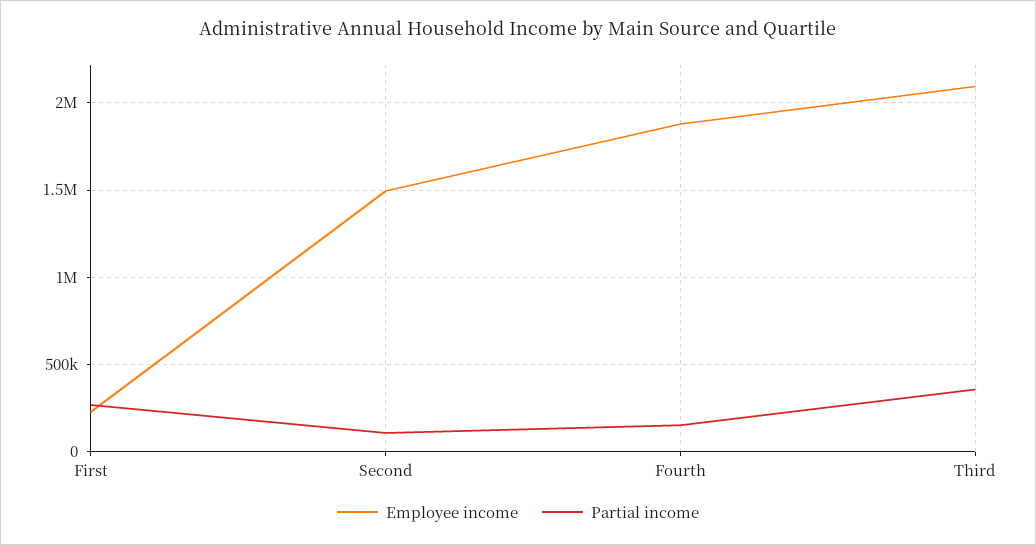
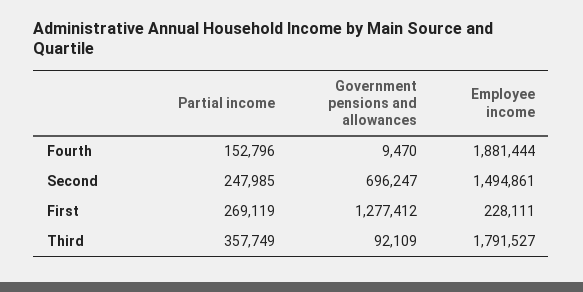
Partial income, Second: 100000 -> 247985
Employee income, Third: 2100000 -> 1791527
Government pensions and allowances, Fourth: none -> 9470
Government pensions and allowances, Second: none -> 696247
Government pensions and allowances, First: none -> 1277412
Government pensions and allowances, Third: none -> 92109

